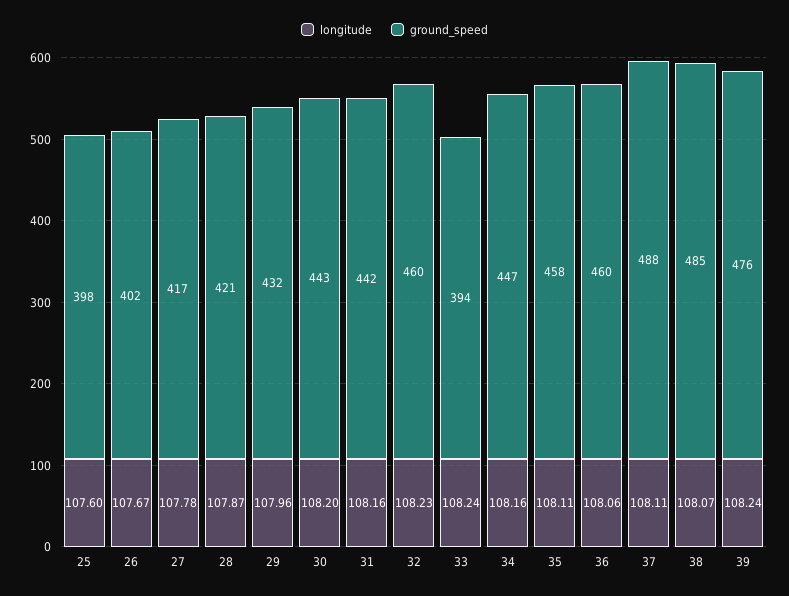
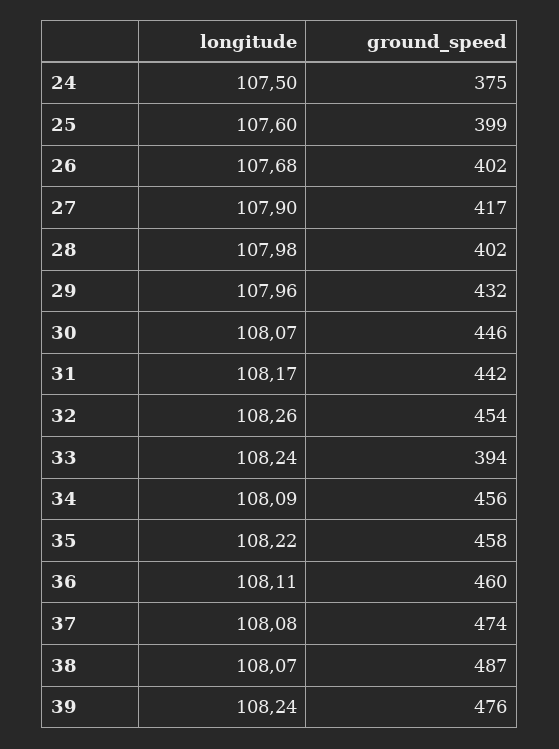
ground_speed, 25: 398 -> 399
longitude, 26: 107.67 -> 107.68
longitude, 27: 107.78 -> 107.9
longitude, 28: 107.87 -> 107.98
ground_speed, 28: 421 -> 402
longitude, 30: 108.2 -> 108.07
ground_speed, 30: 443 -> 446
longitude, 31: 108.16 -> 108.17
longitude, 32: 108.23 -> 108.26
ground_speed, 32: 460 -> 454
longitude, 34: 108.16 -> 108.09
ground_speed, 34: 447 -> 456
longitude, 35: 108.11 -> 108.22
longitude, 36: 108.06 -> 108.11
longitude, 37: 108.11 -> 108.08
ground_speed, 37: 488 -> 474
ground_speed, 38: 485 -> 487
longitude, 24: none -> 107.5
ground_speed, 24: none -> 375

